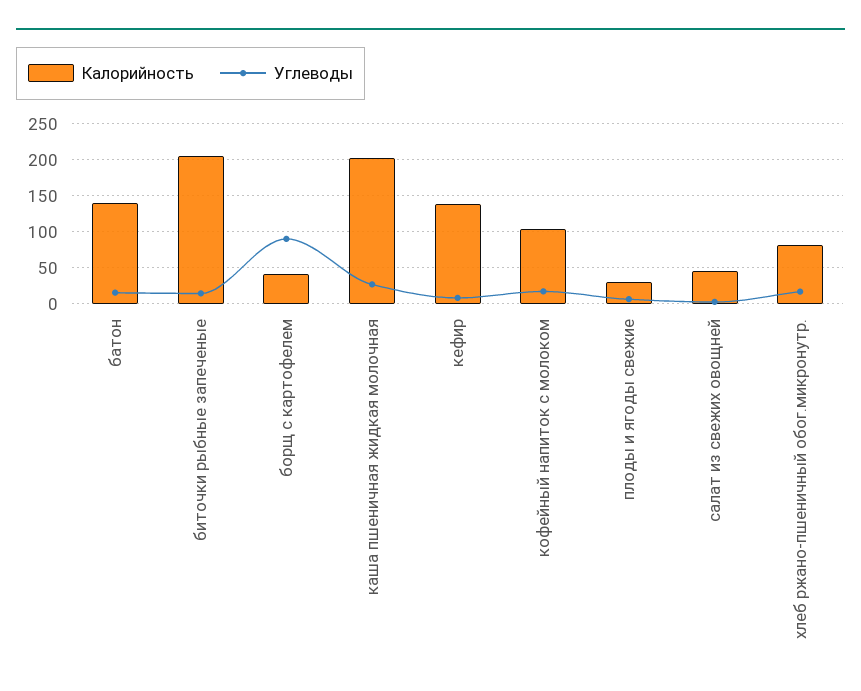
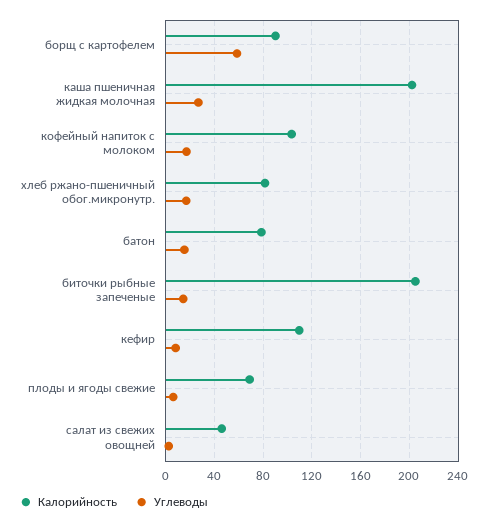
Калорийность, батон: 140 -> 80
Калорийность, борщ с картофелем: 40 -> 90
Углеводы, борщ с картофелем: 90 -> 60
Калорийность, кефир: 140 -> 110
Калорийность, плоды и ягоды свежие: 30 -> 70

